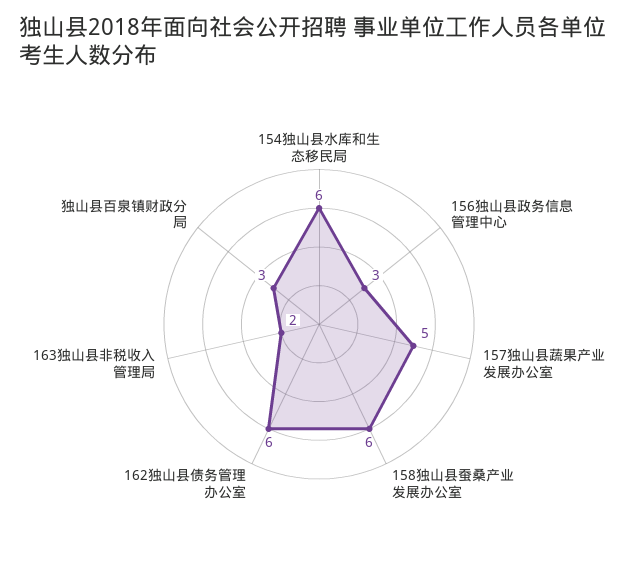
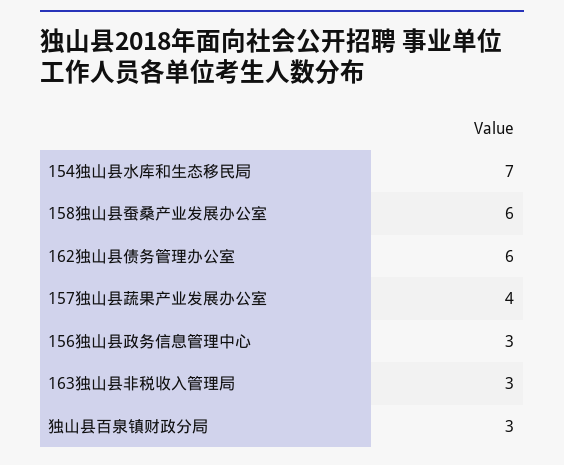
154独山县水库和生态移民局: 6 -> 7
157独山县蔬果产业发展办公室: 5 -> 4
163独山县非税收入管理局: 2 -> 3

